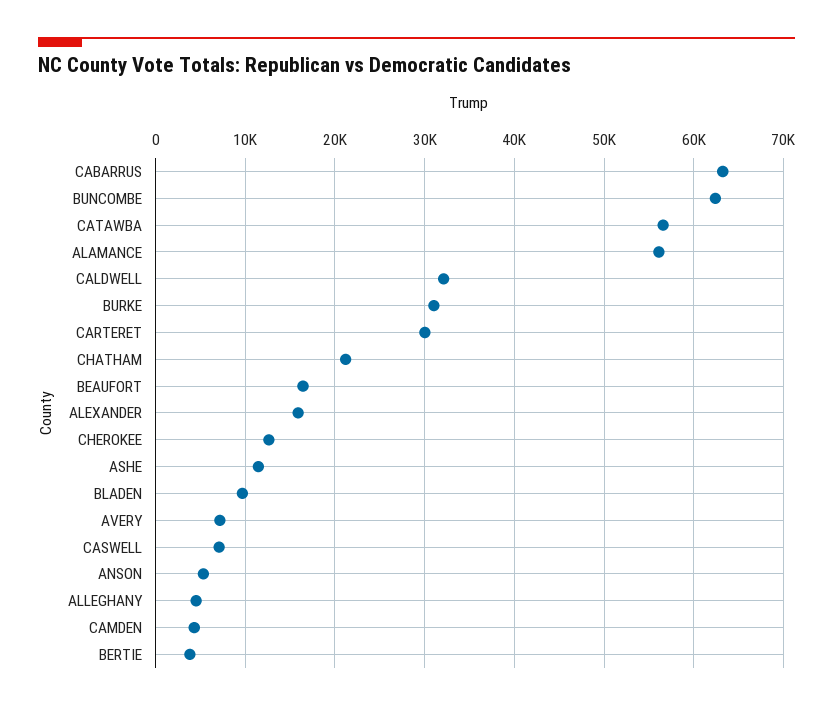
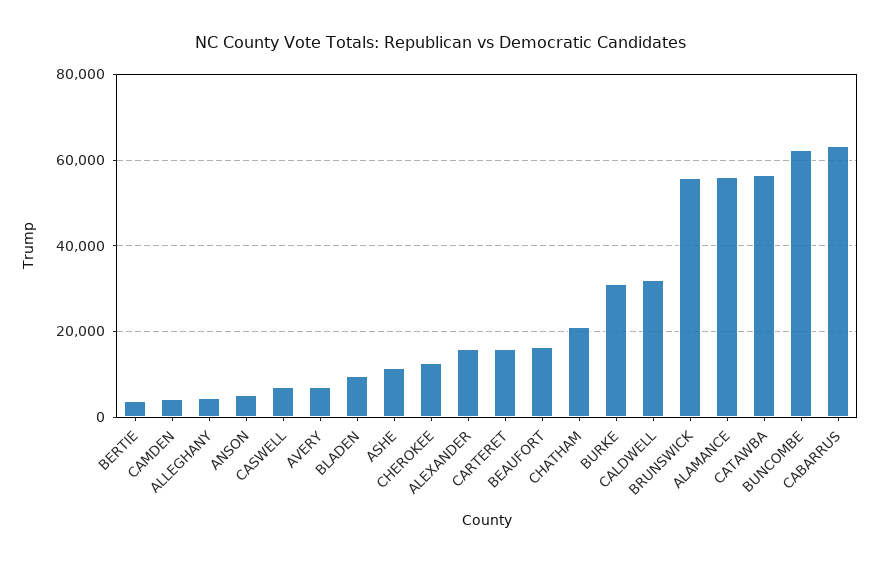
CARTERET: 30000 -> 16000
BRUNSWICK: none -> 56000

